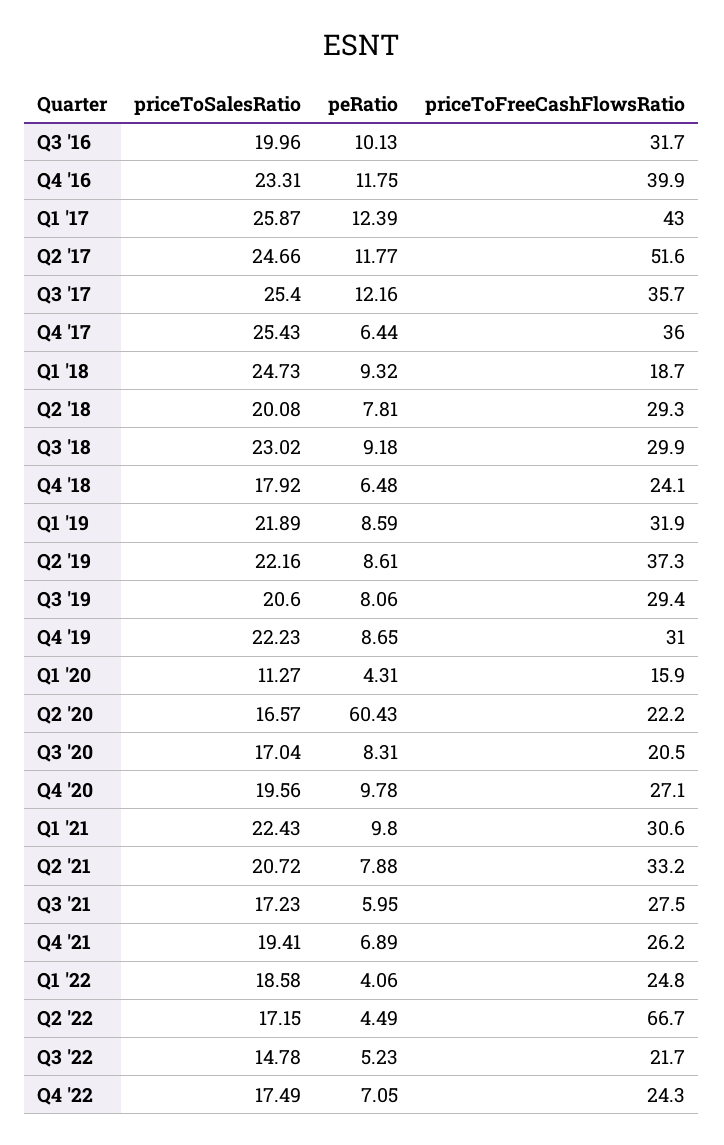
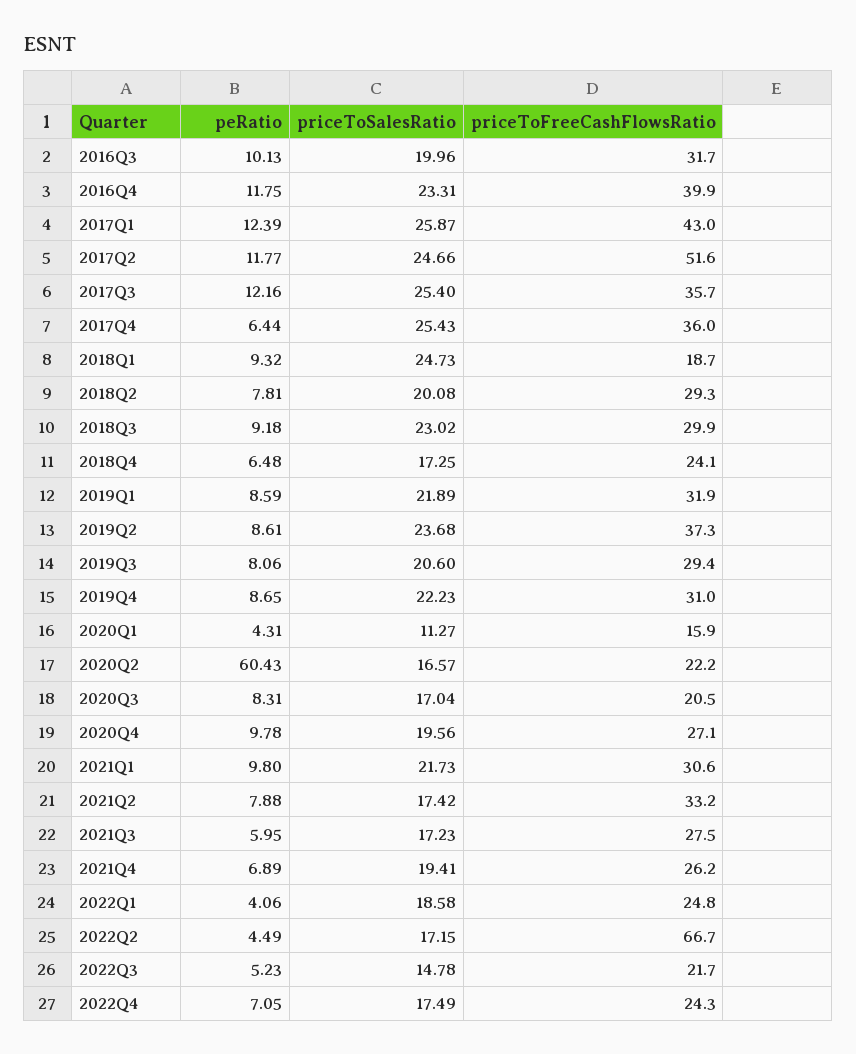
priceToSalesRatio, Q4 '18: 17.92 -> 17.25
priceToSalesRatio, Q2 '19: 22.16 -> 23.68
priceToSalesRatio, Q1 '21: 22.43 -> 21.73
priceToSalesRatio, Q2 '21: 20.72 -> 17.42

